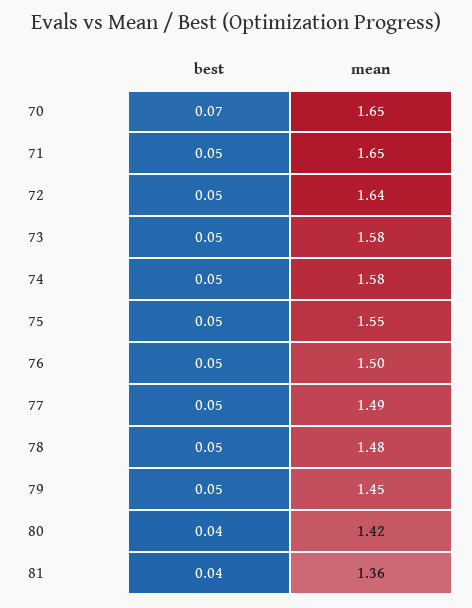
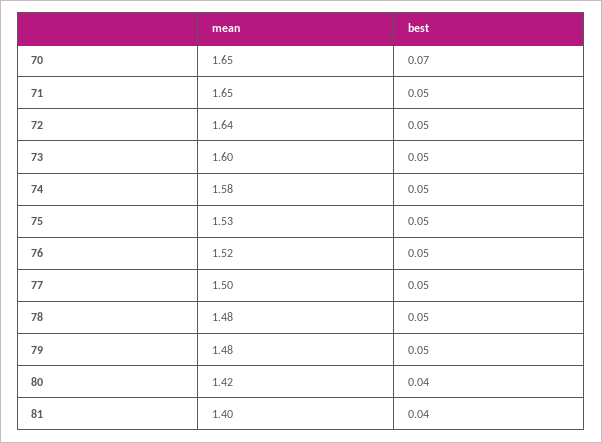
mean, 73: 1.58 -> 1.6
mean, 75: 1.55 -> 1.53
mean, 76: 1.5 -> 1.52
mean, 77: 1.49 -> 1.5
mean, 79: 1.45 -> 1.48
mean, 81: 1.36 -> 1.4

